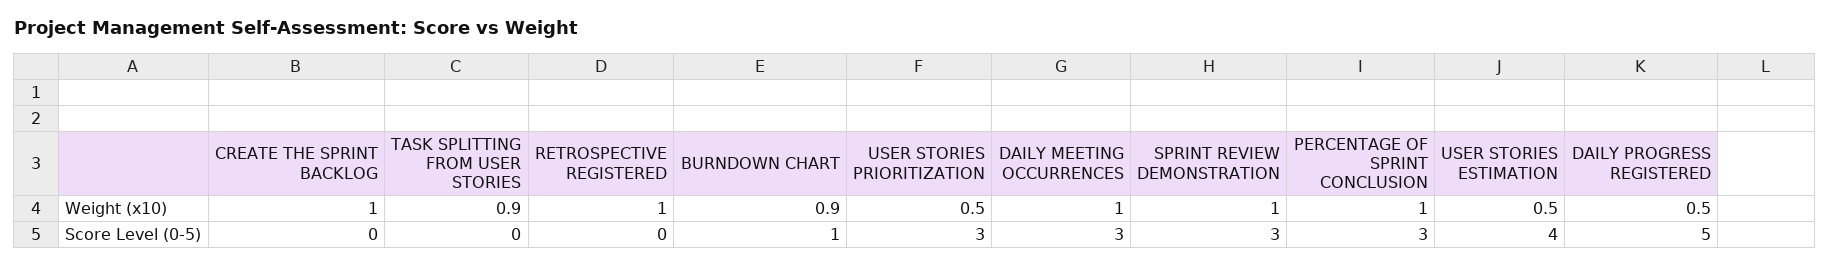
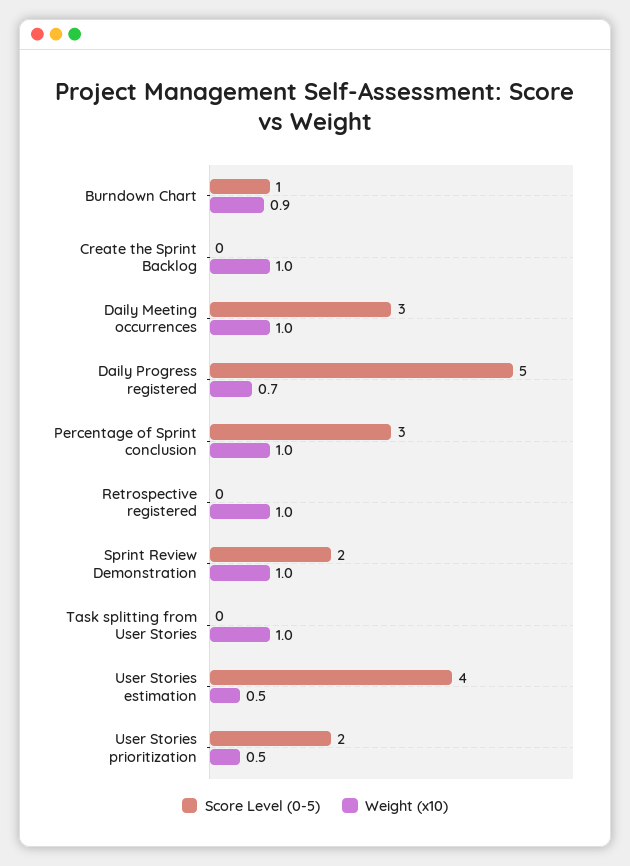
Weight (x10), TASK SPLITTING FROM USER STORIES: 0.9 -> 1
Weight (x10), DAILY PROGRESS REGISTERED: 0.5 -> 0.7
Score Level (0-5), USER STORIES PRIORITIZATION: 3 -> 2
Score Level (0-5), SPRINT REVIEW DEMONSTRATION: 3 -> 2

